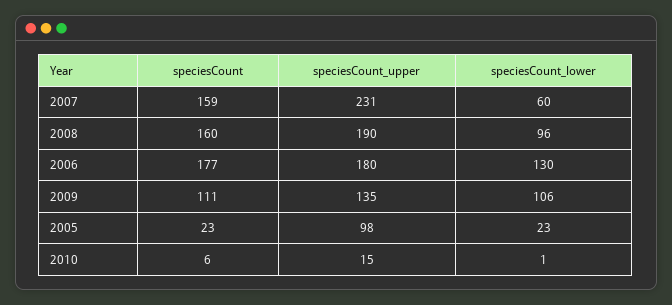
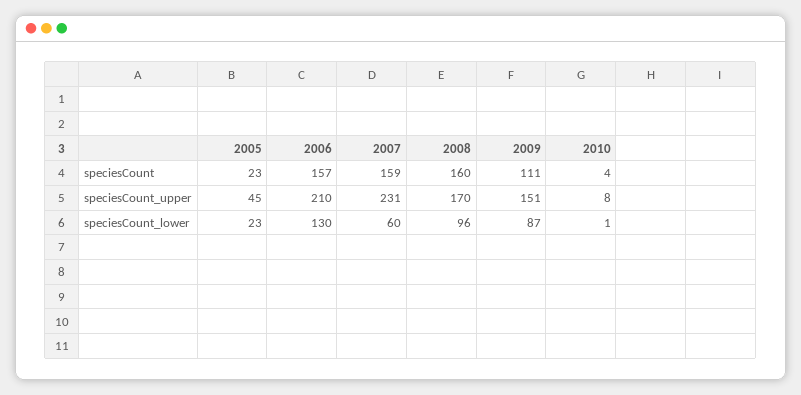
speciesCount_upper, 2008: 190 -> 170
speciesCount, 2006: 177 -> 157
speciesCount_upper, 2006: 180 -> 210
speciesCount_upper, 2009: 135 -> 151
speciesCount_lower, 2009: 106 -> 87
speciesCount_upper, 2005: 98 -> 45
speciesCount, 2010: 6 -> 4
speciesCount_upper, 2010: 15 -> 8

